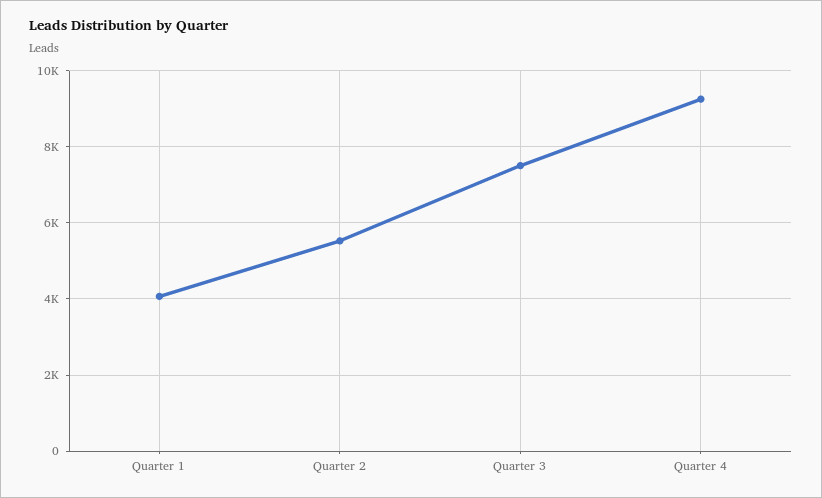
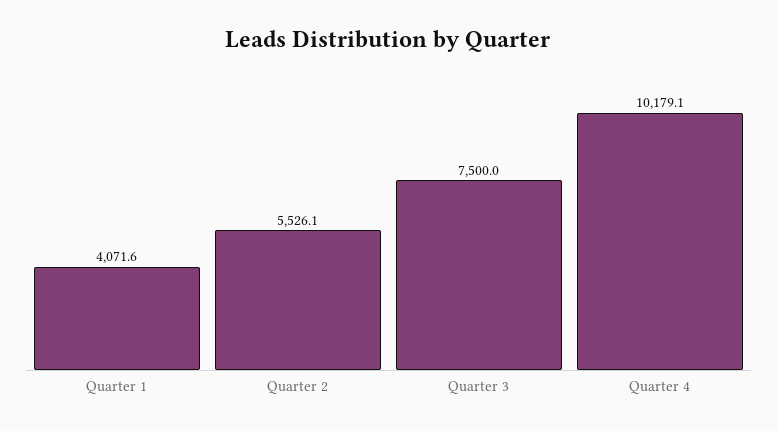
Quarter 4: 9200 -> 10179.1

